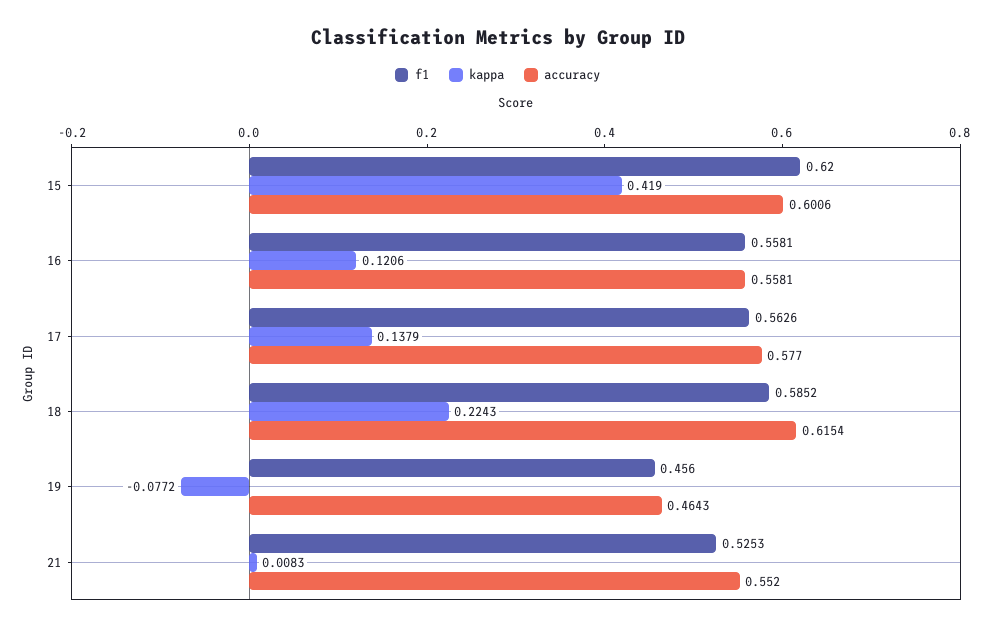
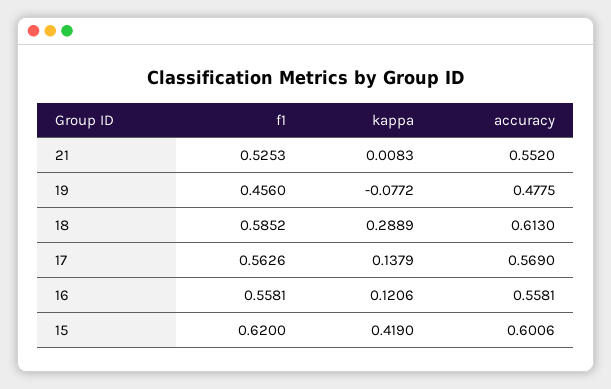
accuracy, 17: 0.577 -> 0.569
kappa, 18: 0.2243 -> 0.2889
accuracy, 18: 0.6154 -> 0.613
accuracy, 19: 0.4643 -> 0.4775

